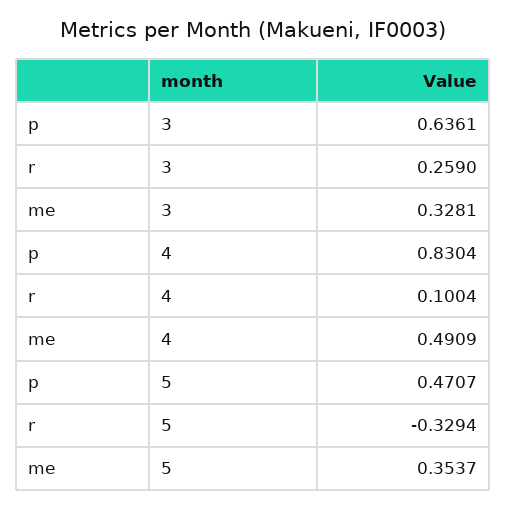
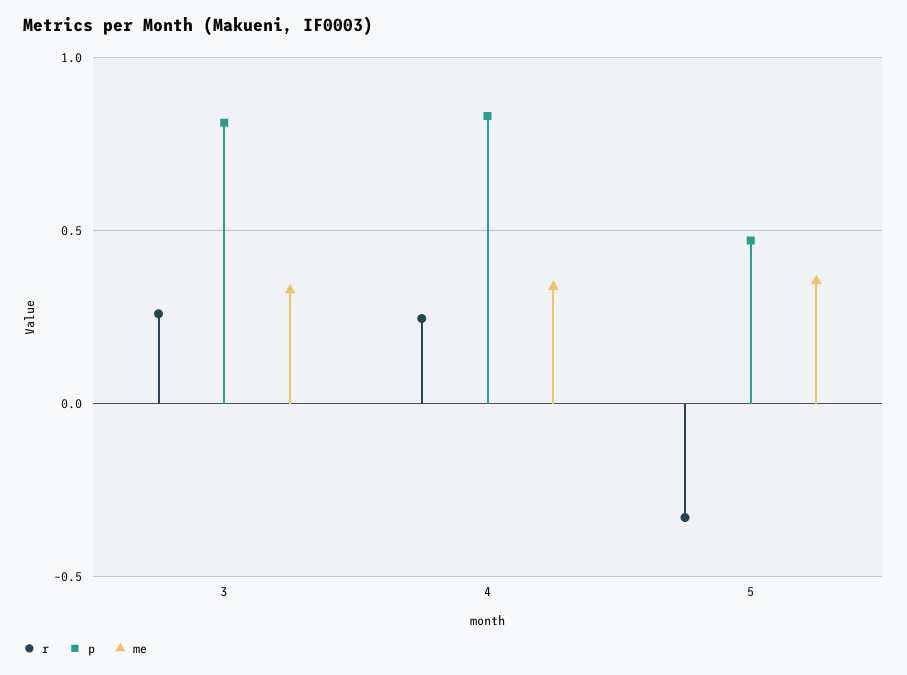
p, 3: 0.6361 -> 0.8
r, 4: 0.1004 -> 0.25
me, 4: 0.4909 -> 0.35

